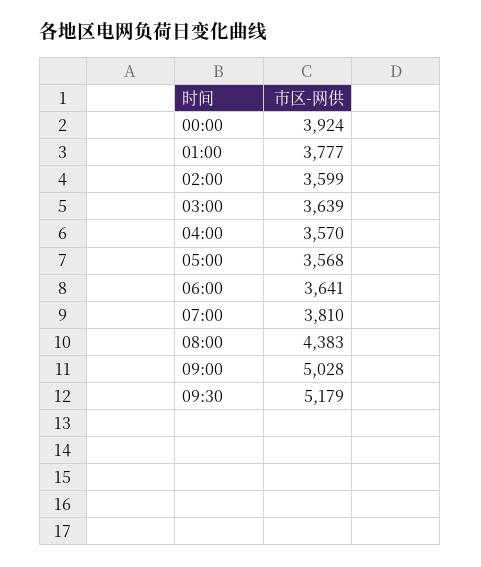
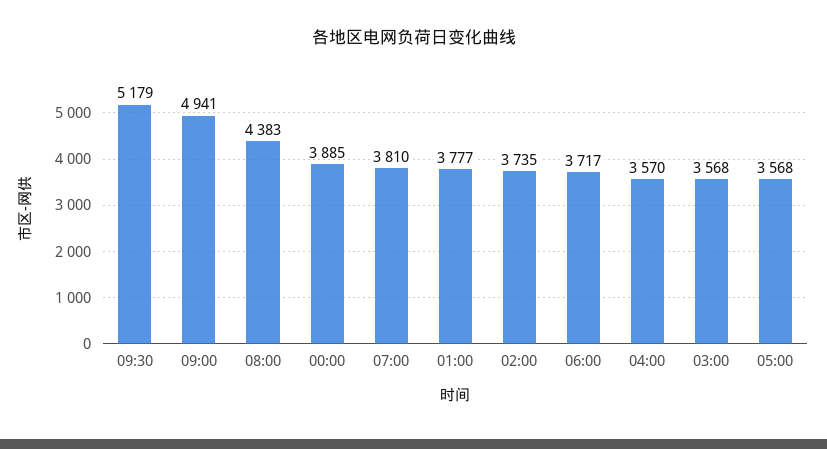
00:00: 3924 -> 3885
02:00: 3599 -> 3735
03:00: 3639 -> 3568
06:00: 3641 -> 3717
09:00: 5028 -> 4941

